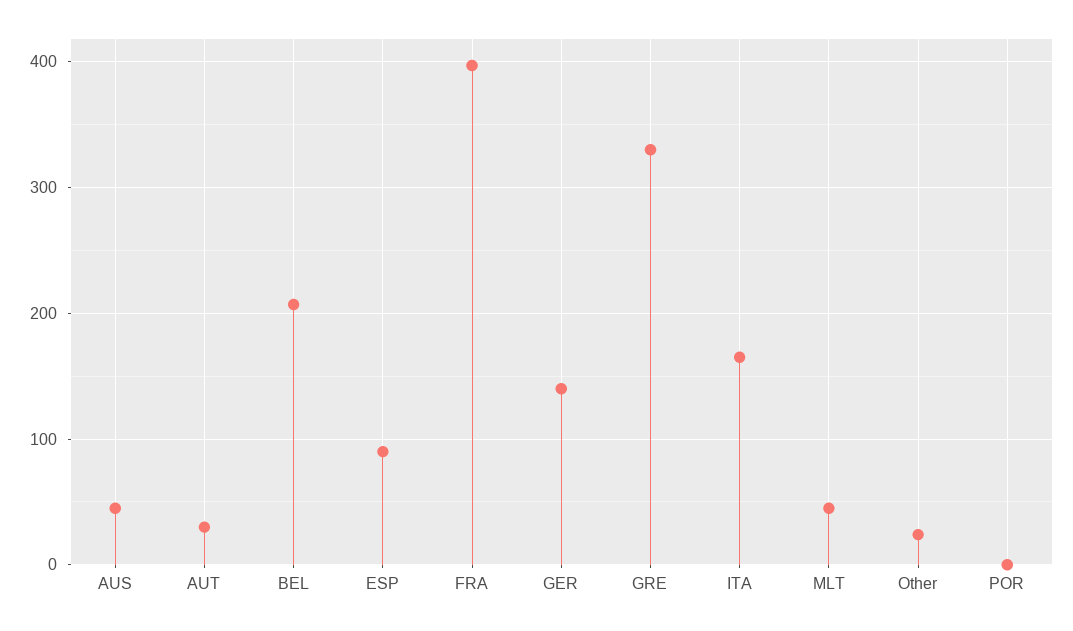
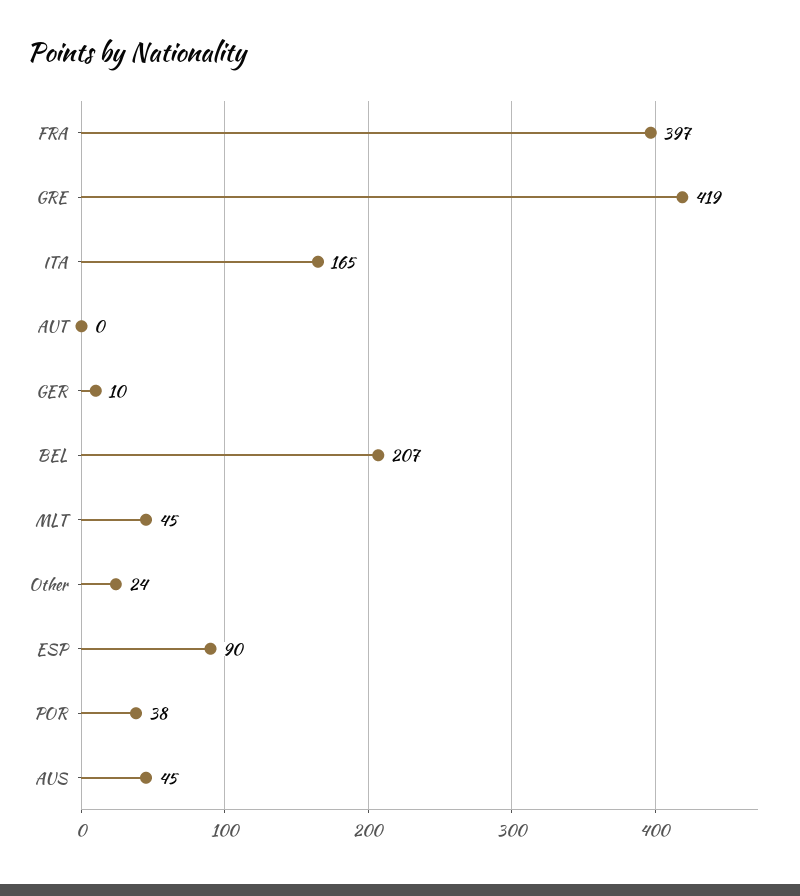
AUT: 30 -> 0
GER: 140 -> 10
GRE: 330 -> 419
POR: 0 -> 38

